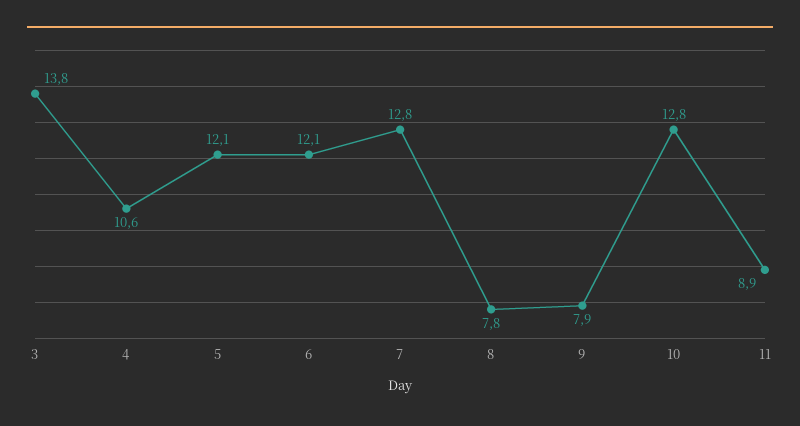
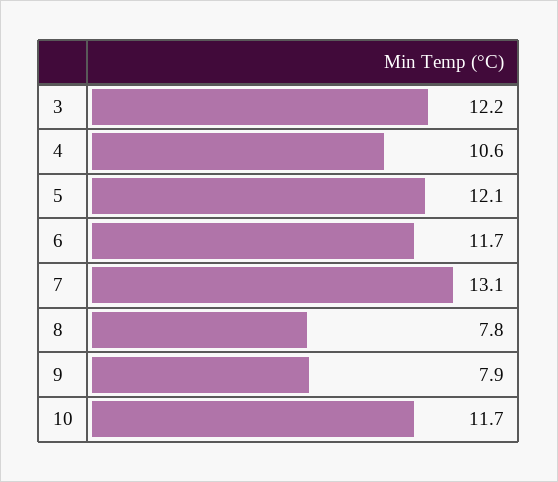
3: 13.8 -> 12.2
6: 12.1 -> 11.7
7: 12.8 -> 13.1
10: 12.8 -> 11.7
11: 8.9 -> none

